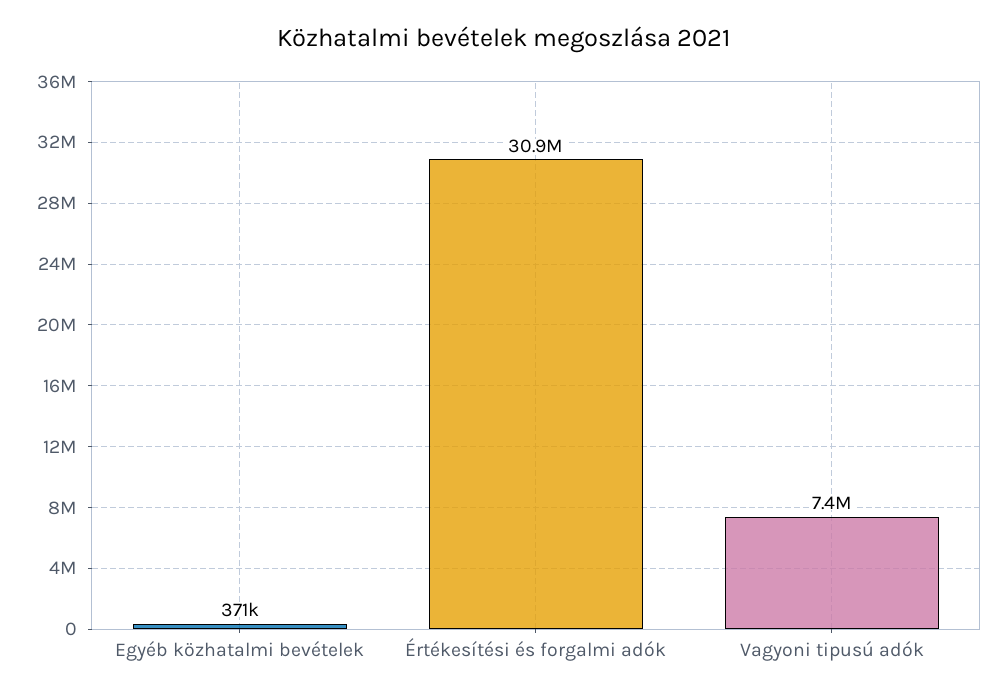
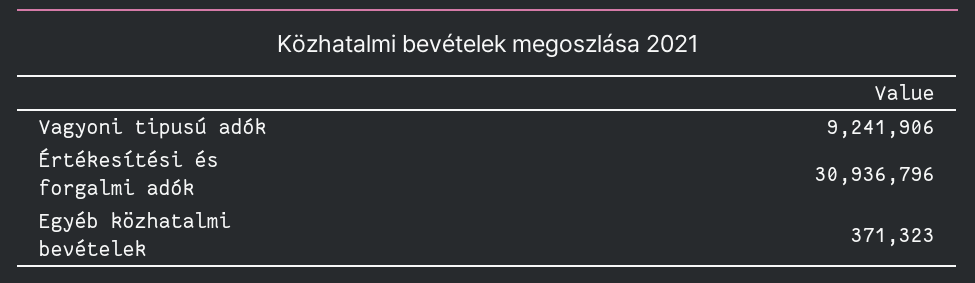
Vagyoni tipusú adók: 7400000 -> 9241906

